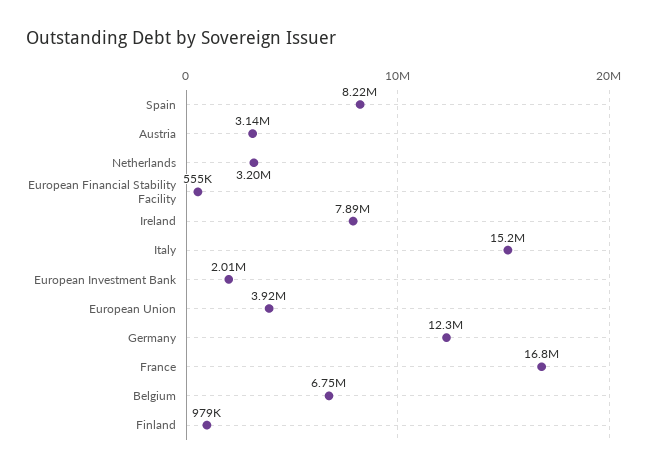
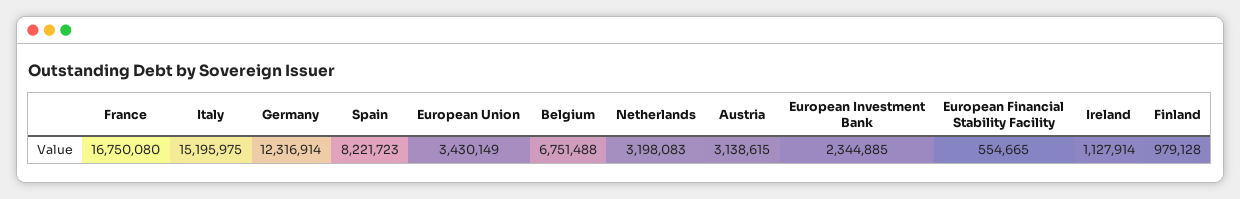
Ireland: 7890000 -> 1127914
European Investment Bank: 2010000 -> 2344885
European Union: 3920000 -> 3430149

